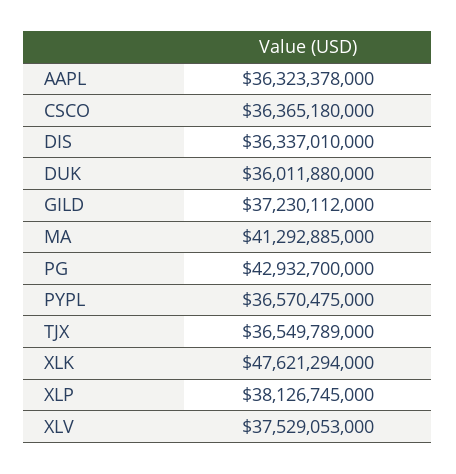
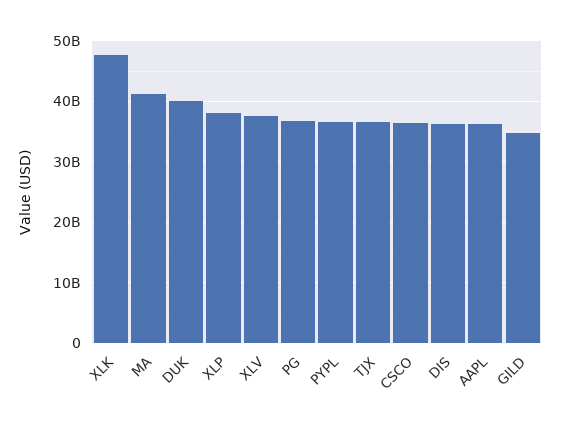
DUK: 36011880000 -> 40000000000
GILD: 37230112000 -> 35000000000
PG: 42932700000 -> 37000000000

